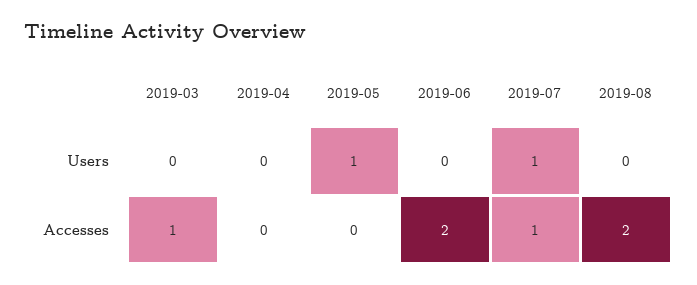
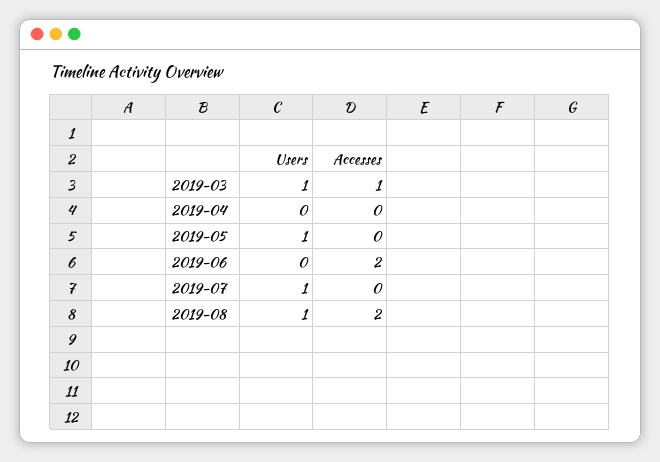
2019-03, Users: 0 -> 1
2019-08, Users: 0 -> 1
2019-07, Accesses: 1 -> 0

